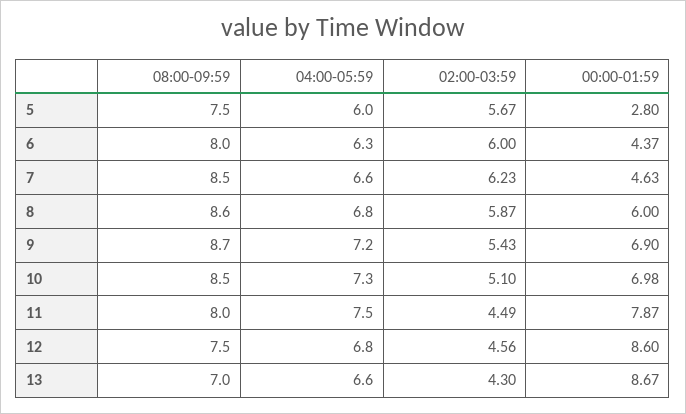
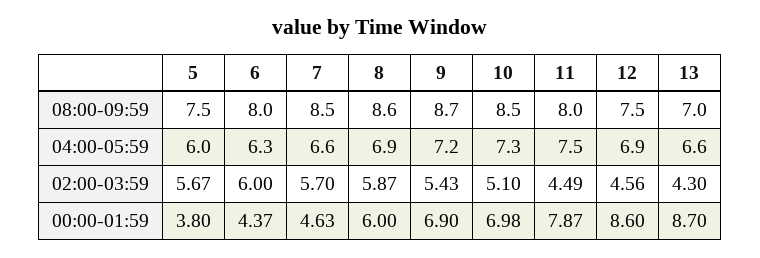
00:00-01:59, 5: 2.8 -> 3.8
02:00-03:59, 7: 6.23 -> 5.7
04:00-05:59, 8: 6.8 -> 6.9
04:00-05:59, 12: 6.8 -> 6.9
00:00-01:59, 13: 8.67 -> 8.7

